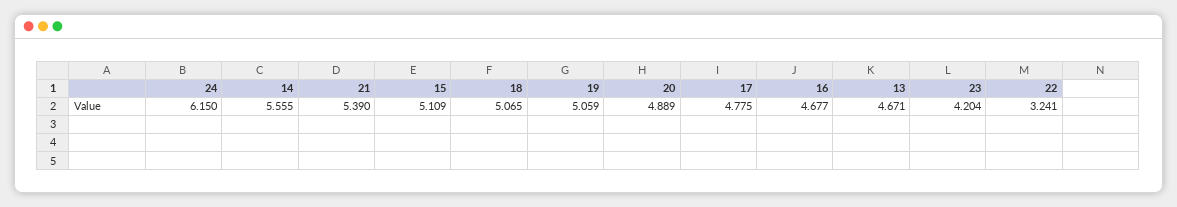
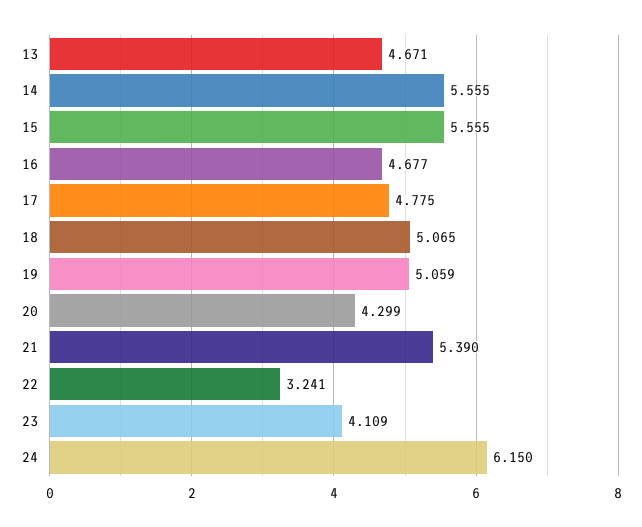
15: 5.109 -> 5.555
20: 4.889 -> 4.299
23: 4.204 -> 4.109

